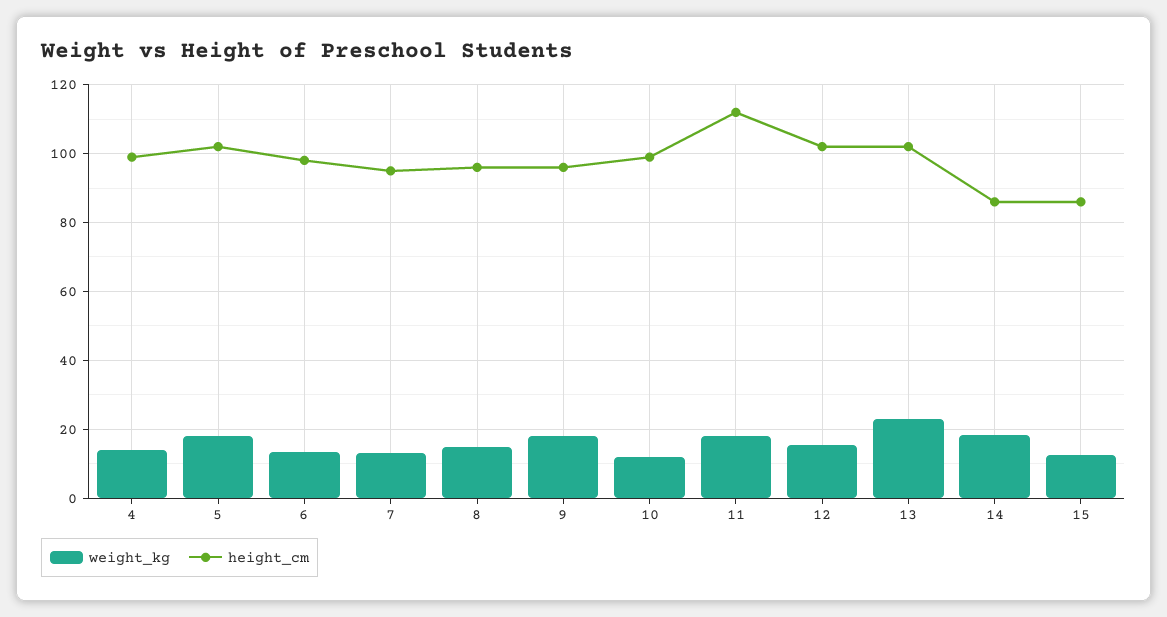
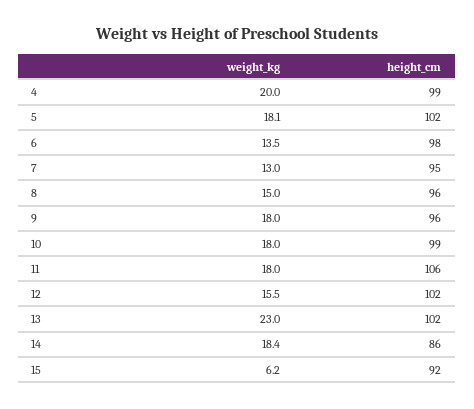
weight_kg, 4: 14 -> 20
weight_kg, 10: 12 -> 18
height_cm, 11: 112 -> 106
weight_kg, 15: 12 -> 6.2
height_cm, 15: 86 -> 92

